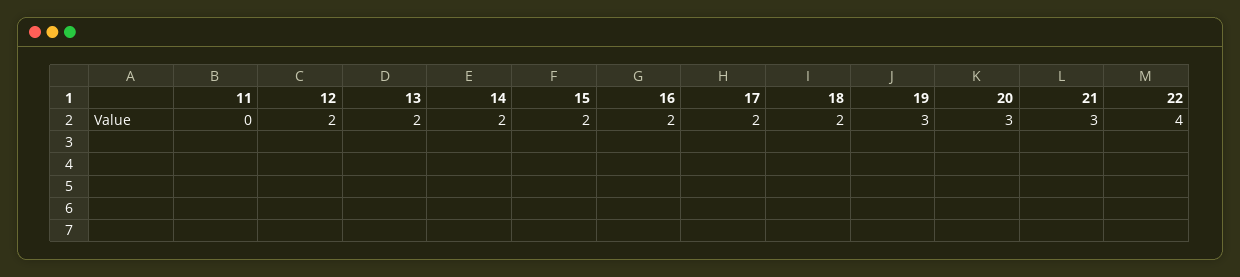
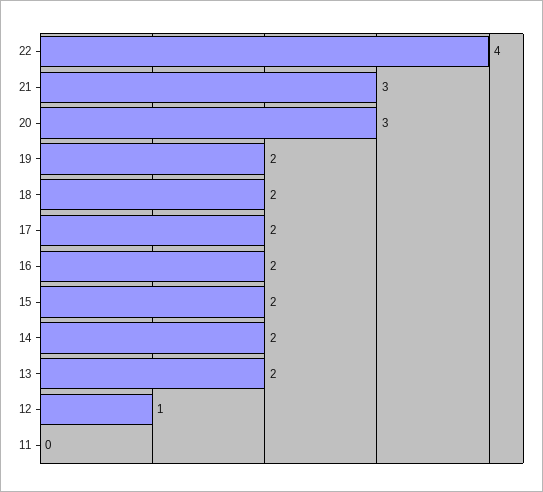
12: 2 -> 1
19: 3 -> 2

